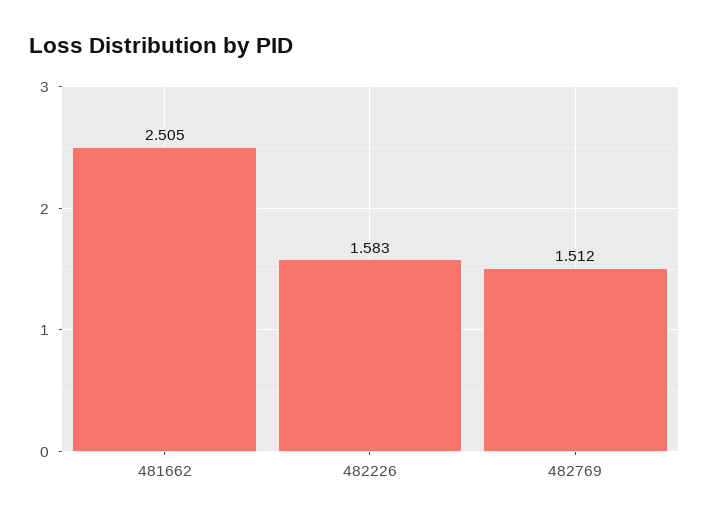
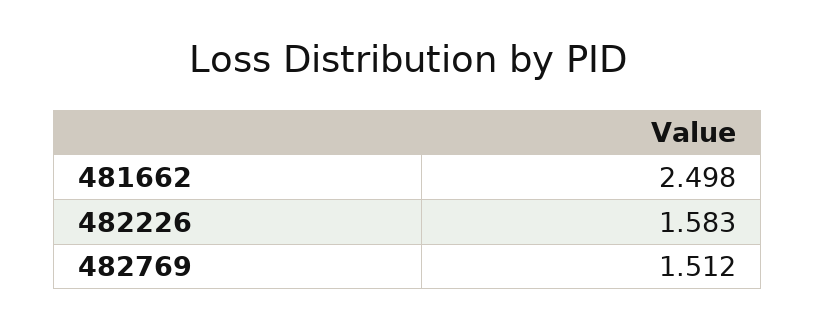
481662: 2.505 -> 2.498

